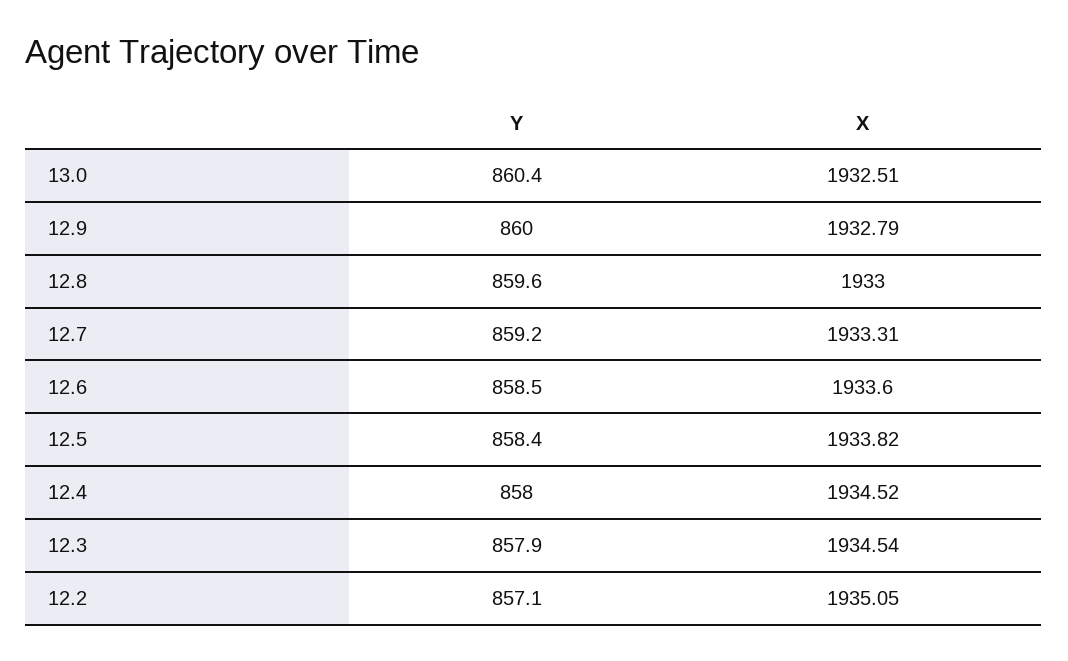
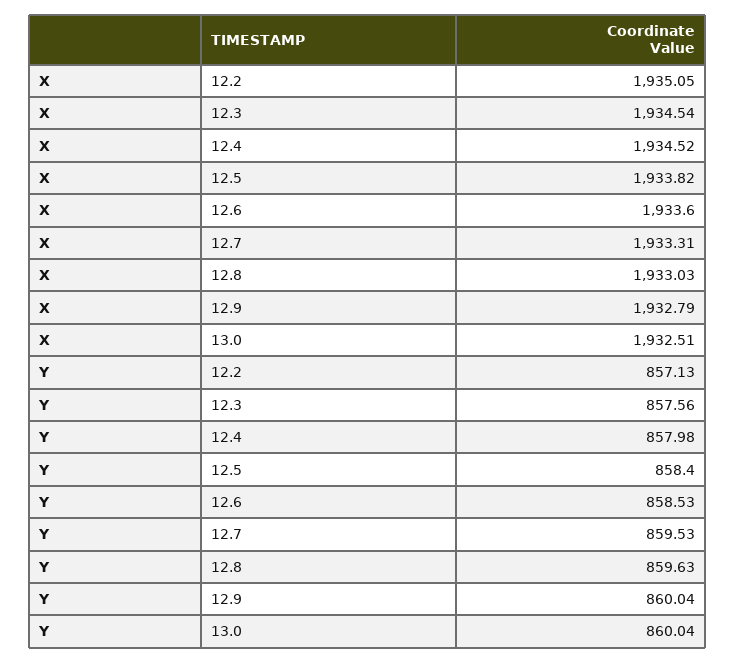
Y, 13.0: 860.4 -> 860.04
X, 12.8: 1933 -> 1933.03
Y, 12.7: 859.2 -> 859.53
Y, 12.3: 857.9 -> 857.56

